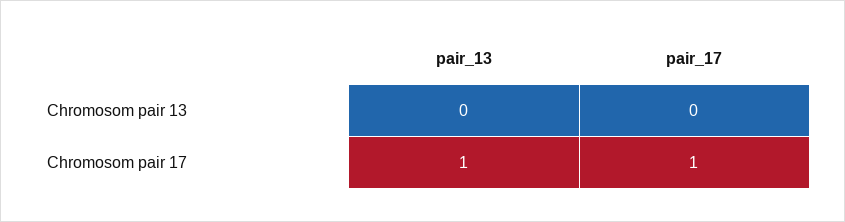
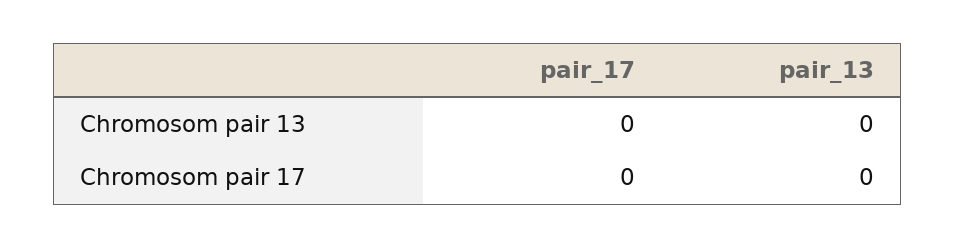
pair_13, Chromosom pair 17: 1 -> 0
pair_17, Chromosom pair 17: 1 -> 0

